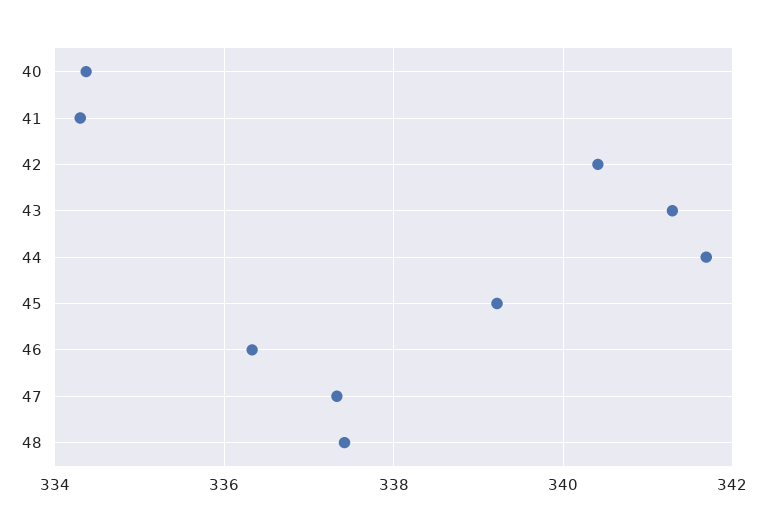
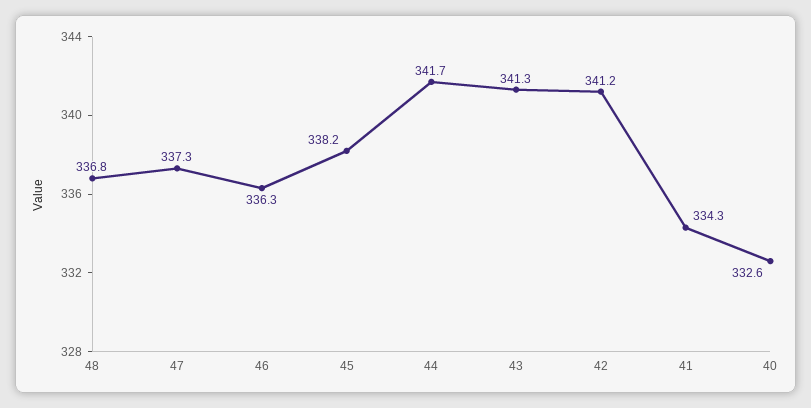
40: 334.4 -> 332.6
42: 340.4 -> 341.2
45: 339.2 -> 338.2
48: 337.4 -> 336.8

